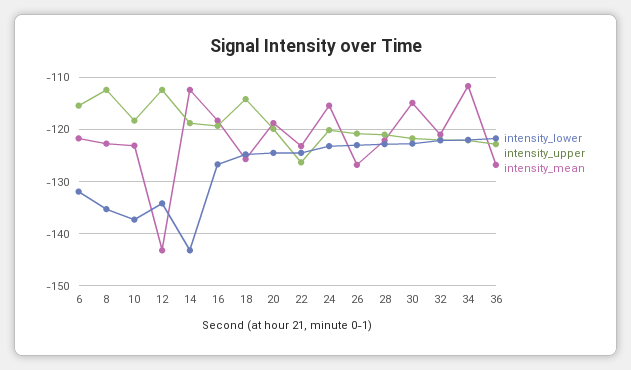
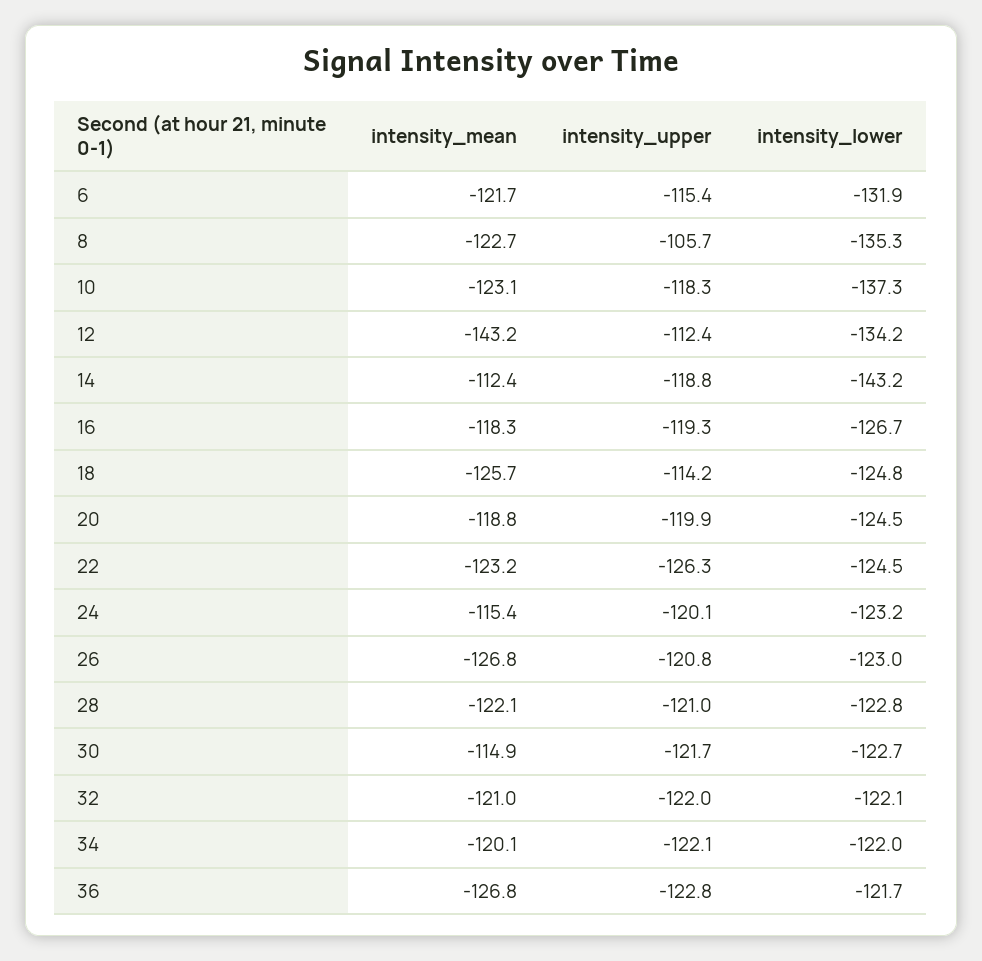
intensity_upper, 8: -112 -> -105.7
intensity_mean, 34: -112 -> -120.1

